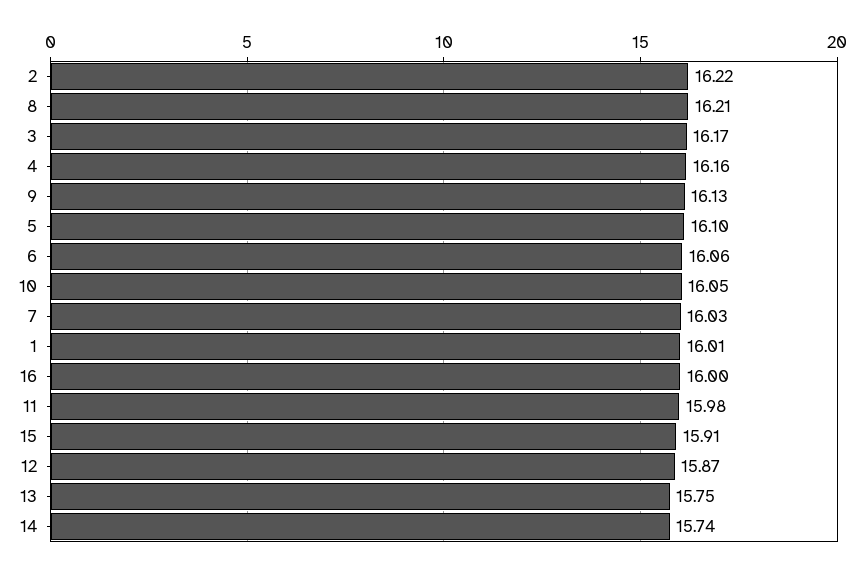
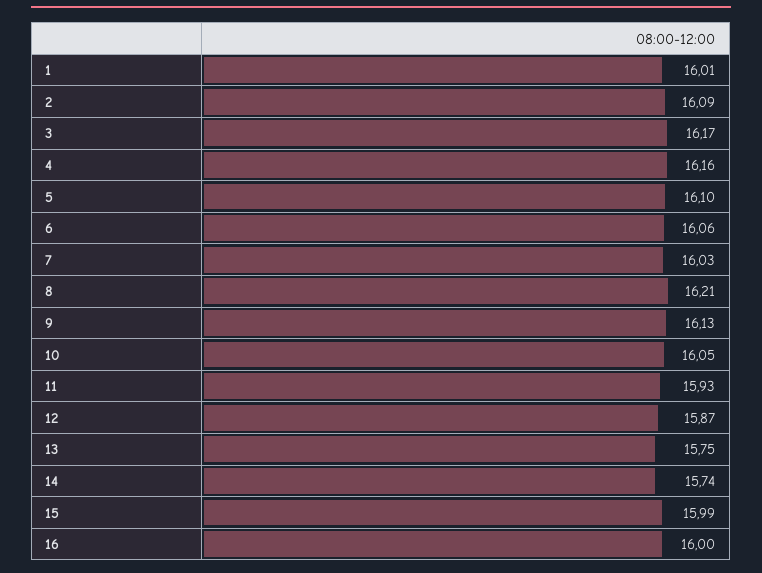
2: 16.22 -> 16.09
11: 15.98 -> 15.93
15: 15.91 -> 15.99

